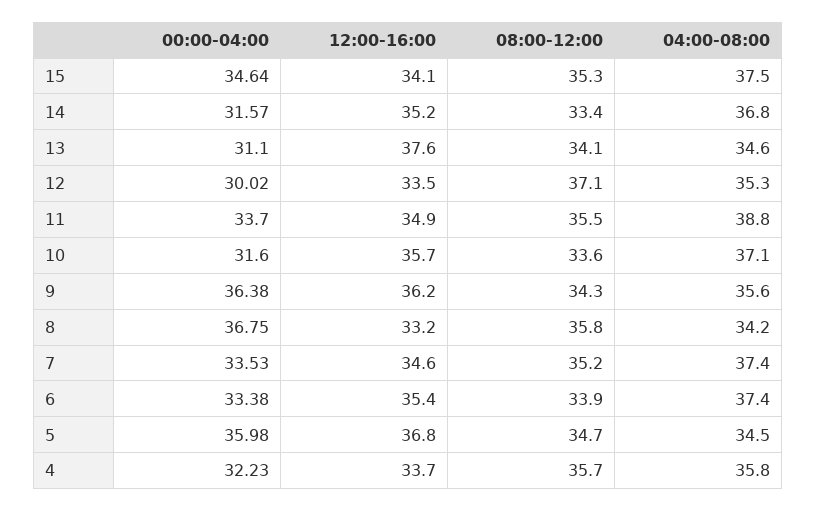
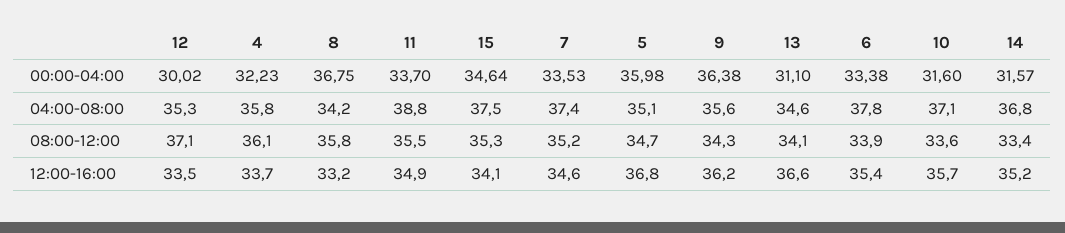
12:00-16:00, 13: 37.6 -> 36.6
04:00-08:00, 6: 37.4 -> 37.8
04:00-08:00, 5: 34.5 -> 35.1
08:00-12:00, 4: 35.7 -> 36.1

